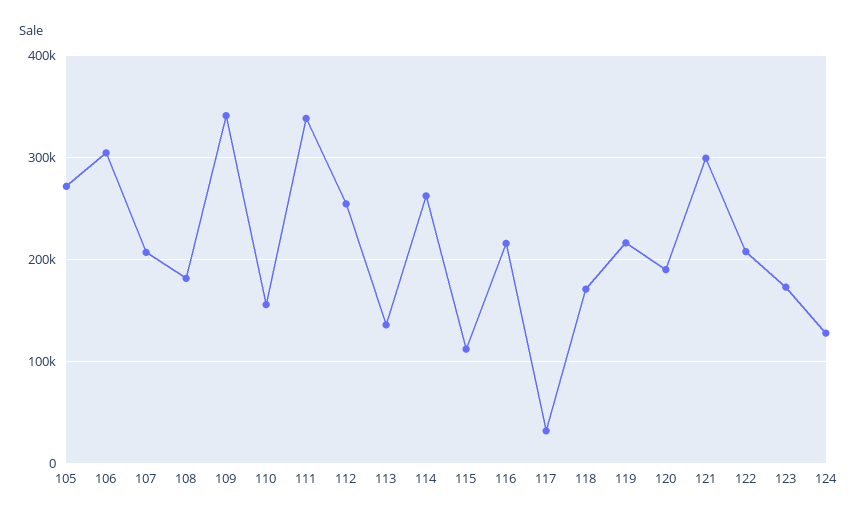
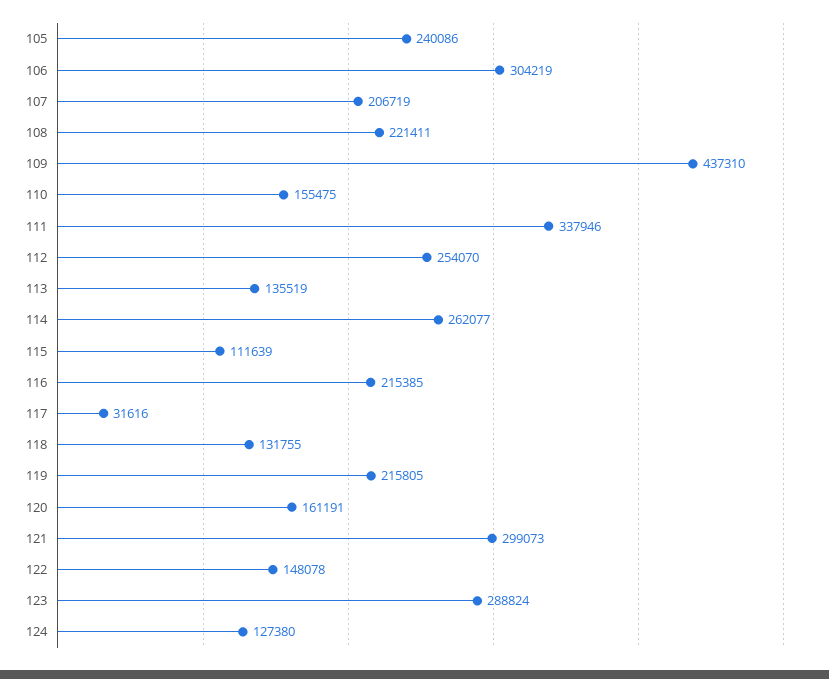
105: 270000 -> 240086
108: 180000 -> 221411
109: 340000 -> 437310
118: 170000 -> 131755
120: 190000 -> 161191
122: 210000 -> 148078
123: 170000 -> 288824

